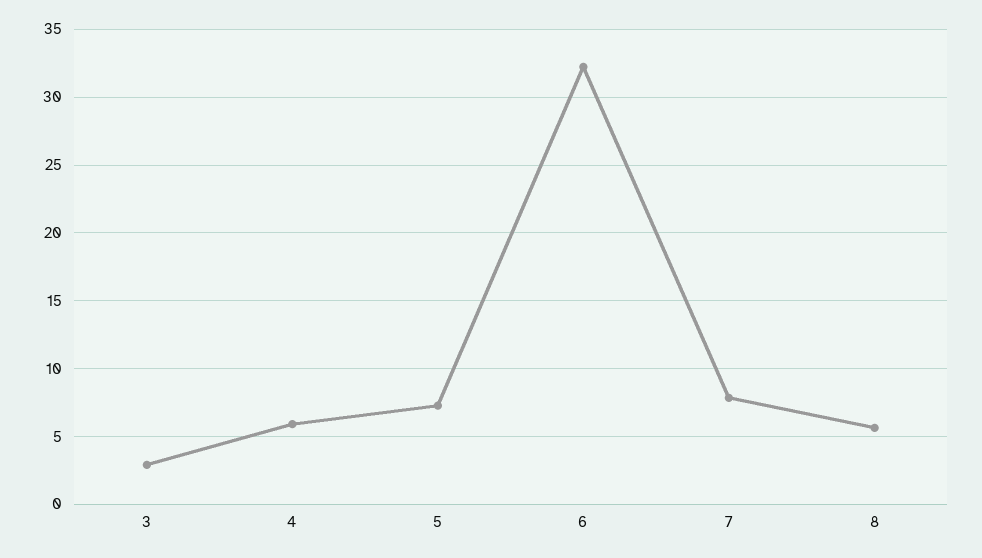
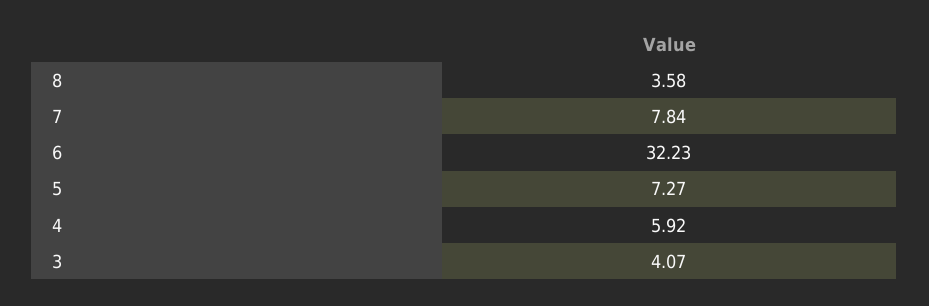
3: 3 -> 4.07
8: 5.5 -> 3.58

